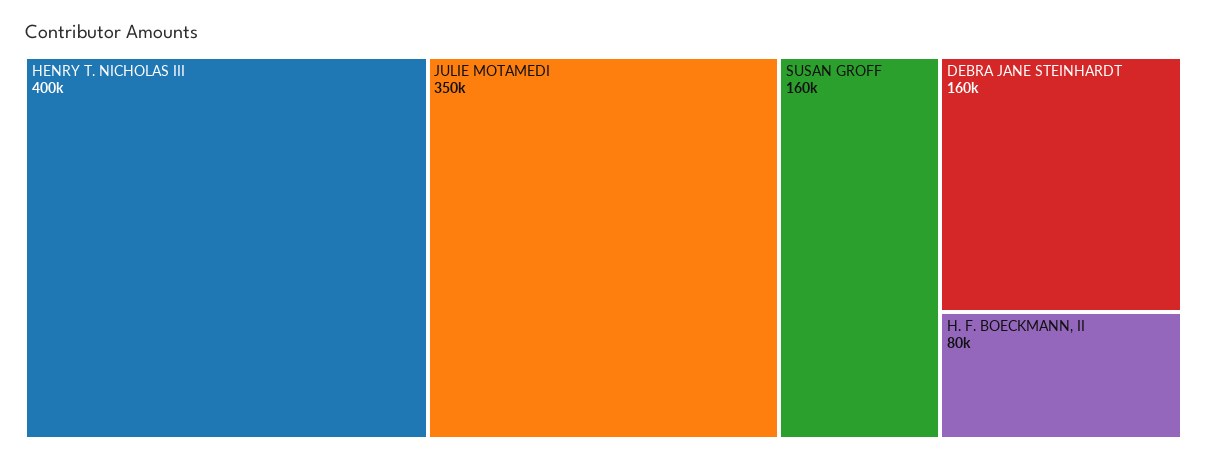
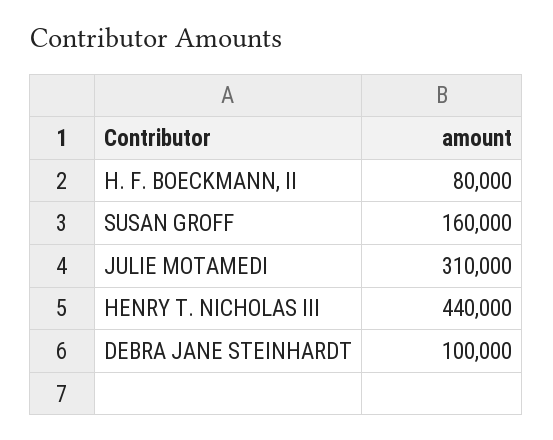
HENRY T. NICHOLAS III: 400000 -> 440000
JULIE MOTAMEDI: 350000 -> 310000
DEBRA JANE STEINHARDT: 160000 -> 100000

